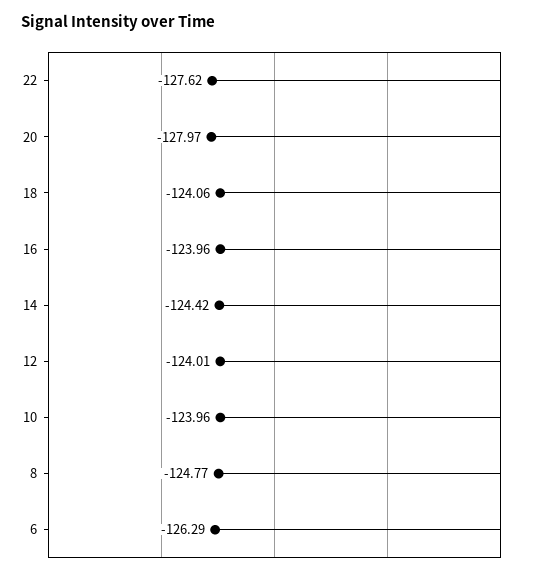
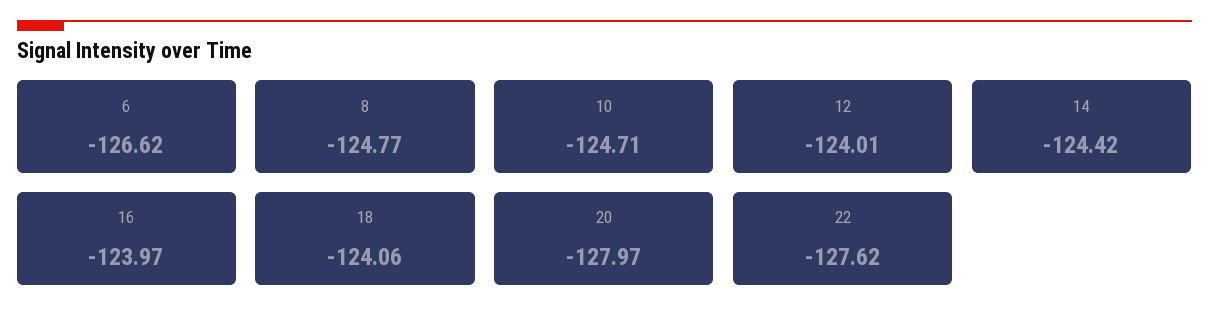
16: -123.96 -> -123.97
10: -123.96 -> -124.71
6: -126.29 -> -126.62

